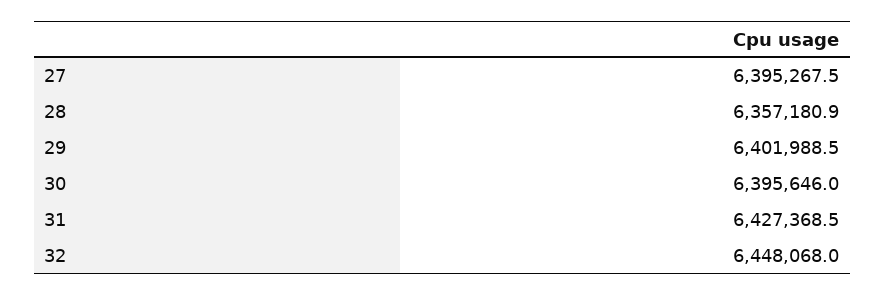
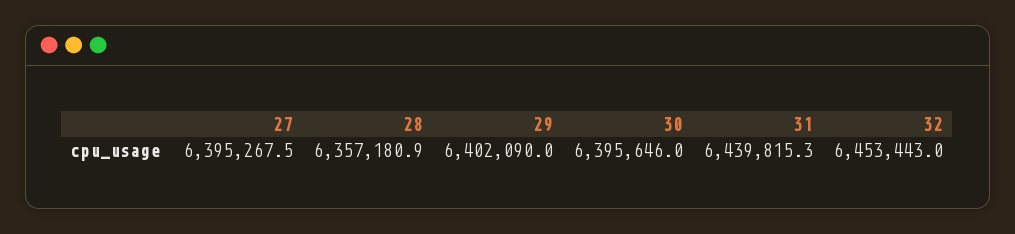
29: 6401988.5 -> 6402090
31: 6427368.5 -> 6439815.3
32: 6448068 -> 6453443

